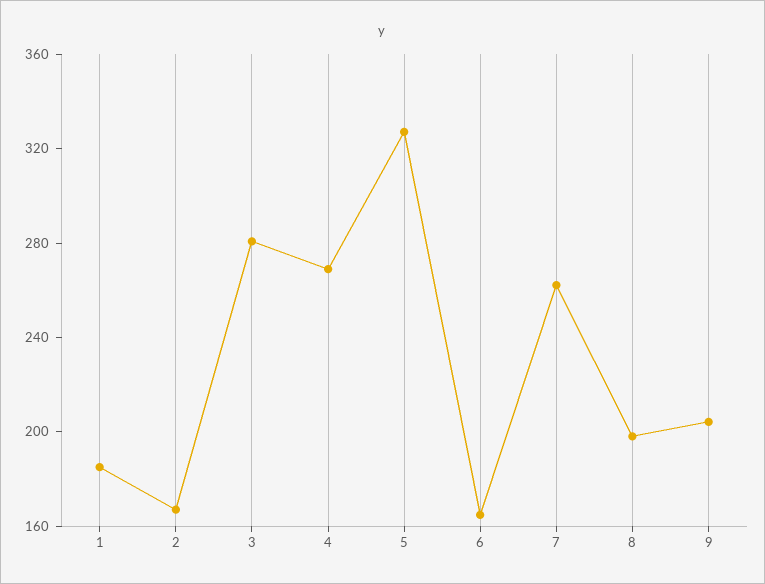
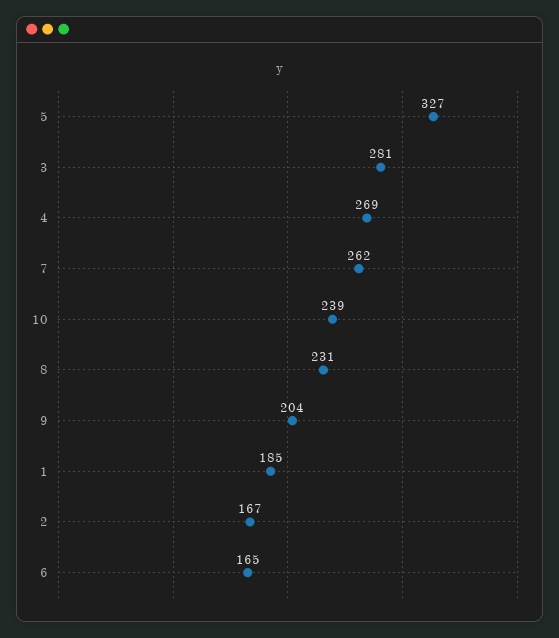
8: 200 -> 231
10: none -> 239

